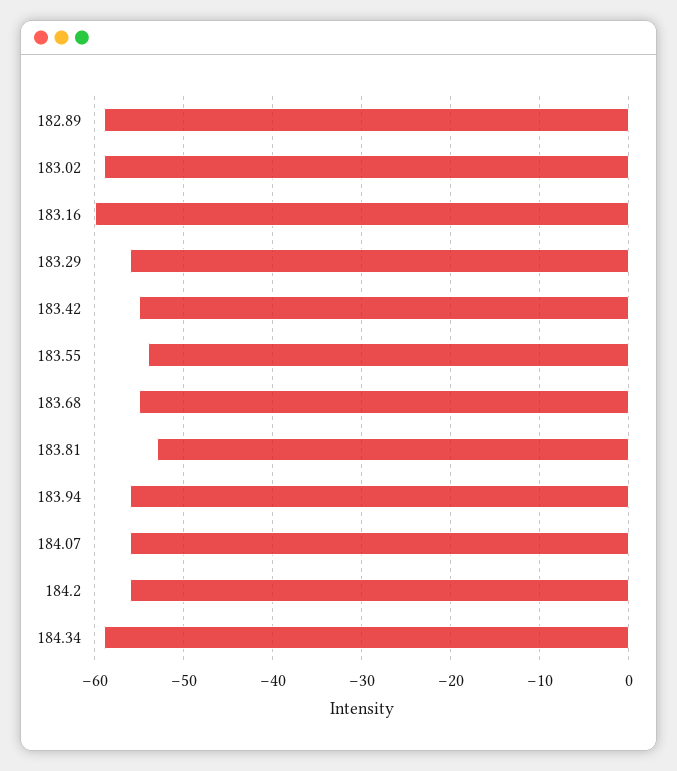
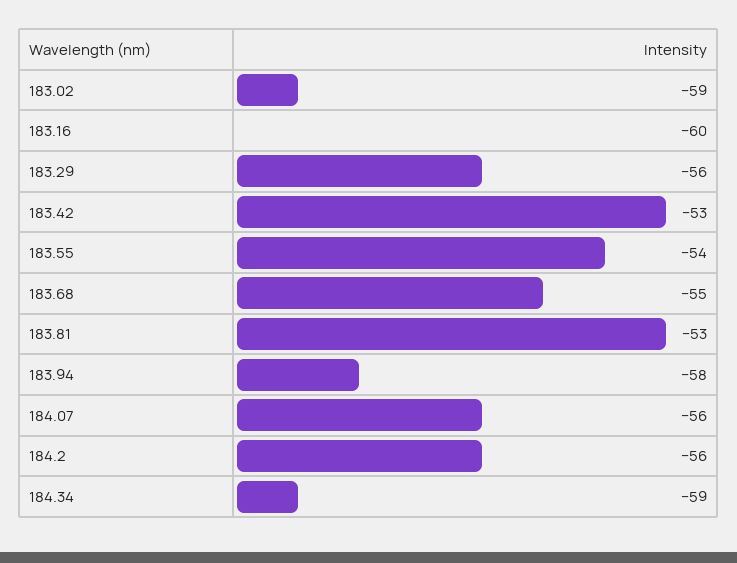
182.89: -59 -> none
183.42: -55 -> -53
183.94: -56 -> -58

